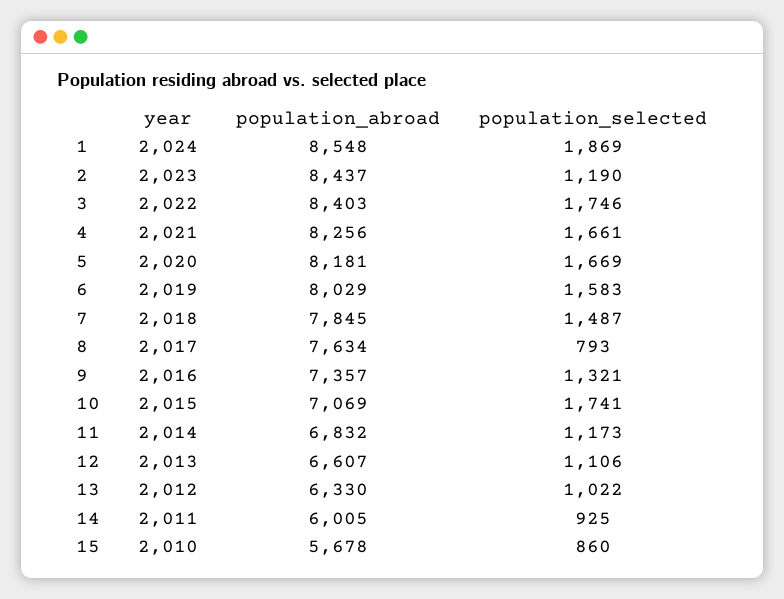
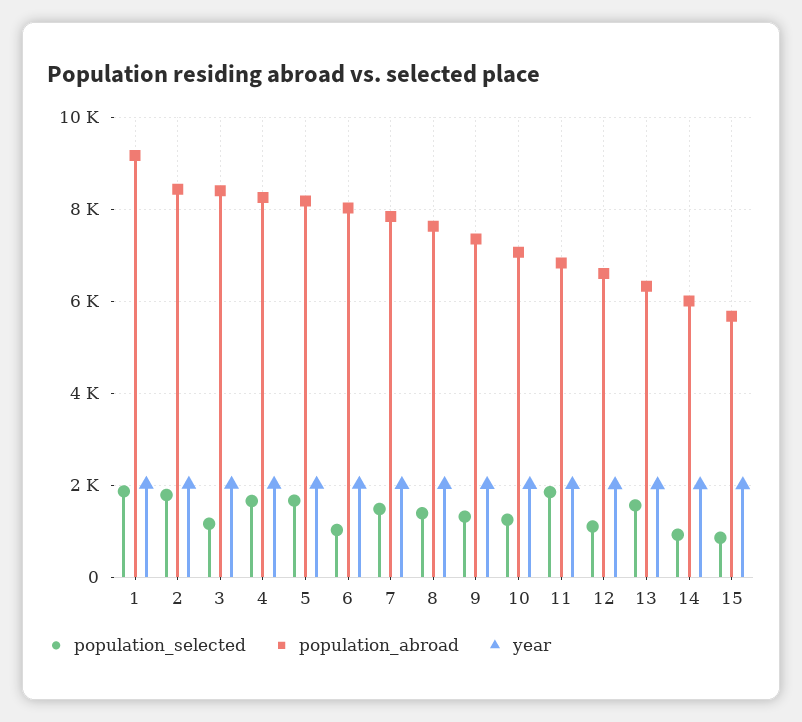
population_abroad, 1: 8548 -> 9200
population_selected, 2: 1190 -> 1800
population_selected, 3: 1746 -> 1200
population_selected, 6: 1583 -> 1000
population_selected, 8: 793 -> 1400
population_selected, 10: 1741 -> 1200
population_selected, 11: 1173 -> 1800
population_selected, 13: 1022 -> 1600

